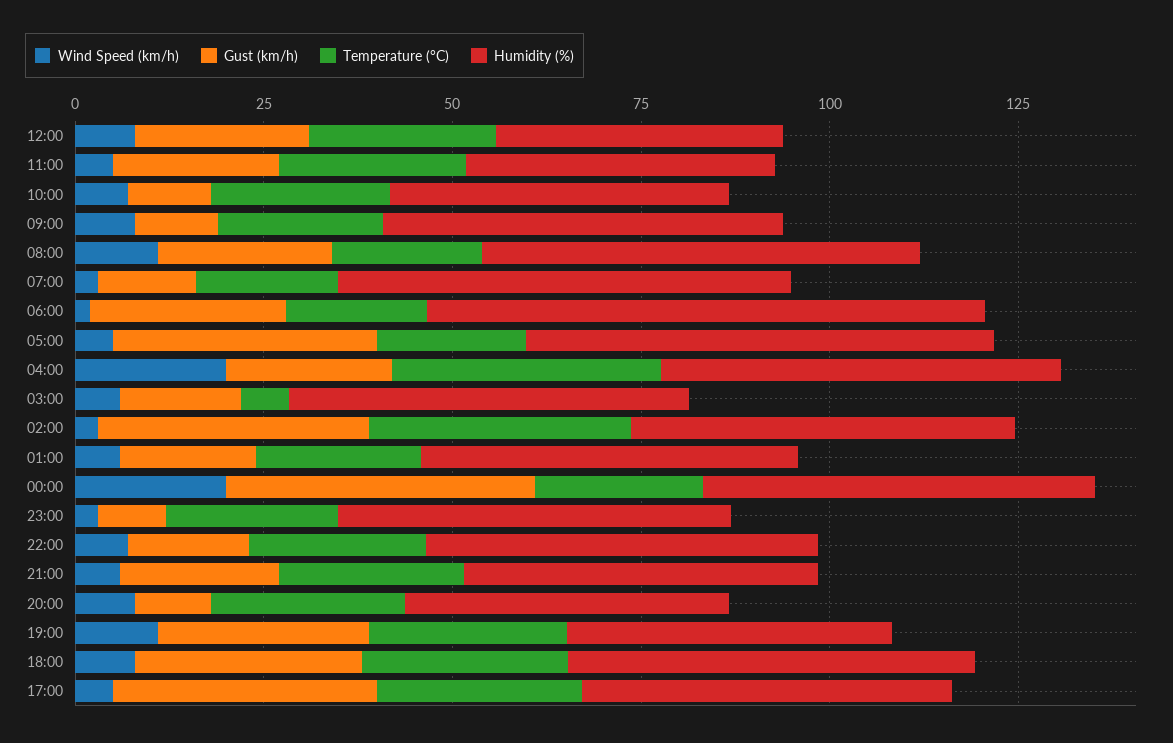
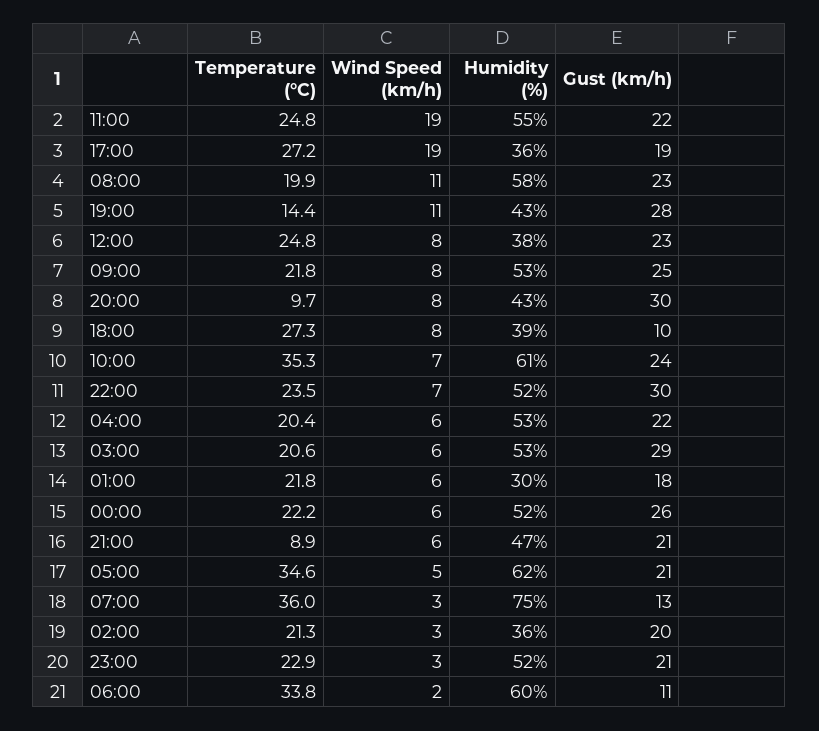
Wind Speed (km/h), 11:00: 5 -> 19
Humidity (%), 11:00: 40 -> 55
Gust (km/h), 10:00: 10 -> 24
Temperature (°C), 10:00: 25 -> 35.3
Humidity (%), 10:00: 45 -> 61
Gust (km/h), 09:00: 10 -> 25
Temperature (°C), 07:00: 20 -> 36
Humidity (%), 07:00: 60 -> 75
Gust (km/h), 06:00: 25 -> 11
Temperature (°C), 06:00: 20 -> 33.8
Humidity (%), 06:00: 75 -> 60
Gust (km/h), 05:00: 35 -> 21
Temperature (°C), 05:00: 20 -> 34.6
Wind Speed (km/h), 04:00: 20 -> 6
Temperature (°C), 04:00: 35 -> 20.4
Gust (km/h), 03:00: 15 -> 29
Temperature (°C), 03:00: 5 -> 20.6
Gust (km/h), 02:00: 35 -> 20
Temperature (°C), 02:00: 35 -> 21.3
Humidity (%), 02:00: 50 -> 36
Humidity (%), 01:00: 50 -> 30
Wind Speed (km/h), 00:00: 20 -> 6
Gust (km/h), 00:00: 40 -> 26
Gust (km/h), 23:00: 10 -> 21
Gust (km/h), 22:00: 15 -> 30
Temperature (°C), 21:00: 25 -> 8.9
Gust (km/h), 20:00: 10 -> 30
Temperature (°C), 20:00: 25 -> 9.7
Temperature (°C), 19:00: 25 -> 14.4
Gust (km/h), 18:00: 30 -> 10
Humidity (%), 18:00: 55 -> 39
Wind Speed (km/h), 17:00: 5 -> 19
Gust (km/h), 17:00: 35 -> 19
Humidity (%), 17:00: 50 -> 36

